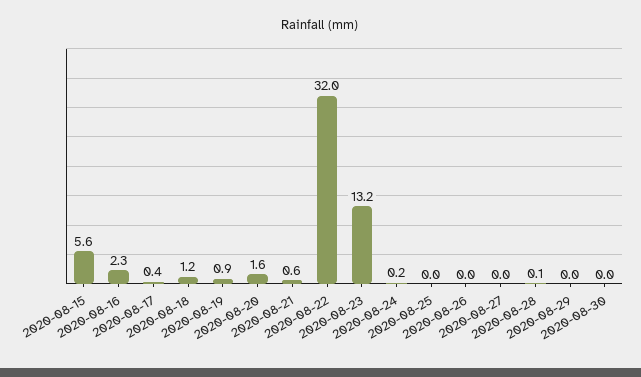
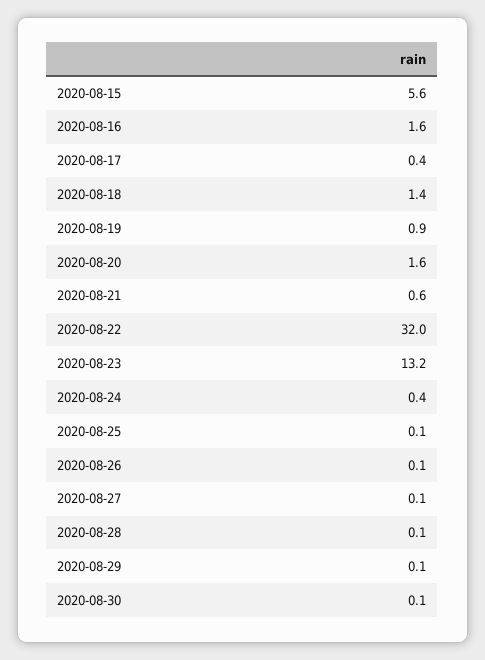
2020-08-16: 2.3 -> 1.6
2020-08-18: 1.2 -> 1.4
2020-08-24: 0.2 -> 0.4
2020-08-25: 0 -> 0.1
2020-08-26: 0 -> 0.1
2020-08-27: 0 -> 0.1
2020-08-29: 0 -> 0.1
2020-08-30: 0 -> 0.1

